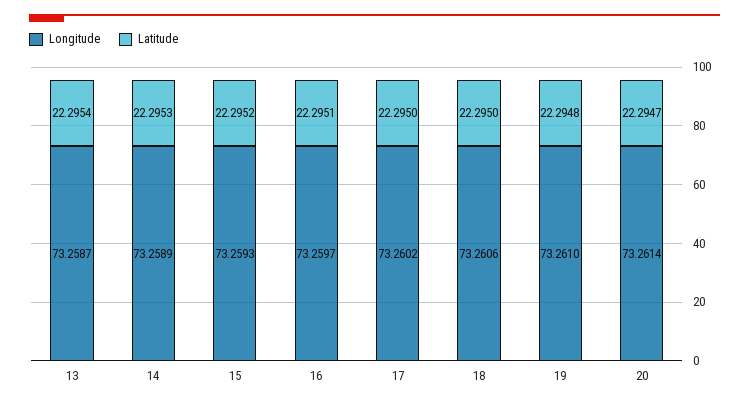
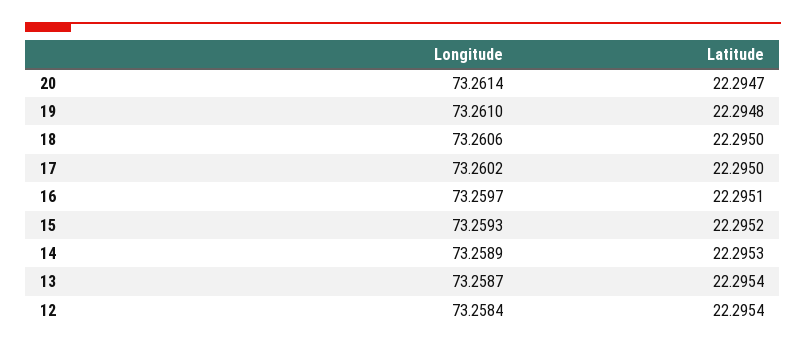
Longitude, 12: none -> 73.2584
Latitude, 12: none -> 22.2954

